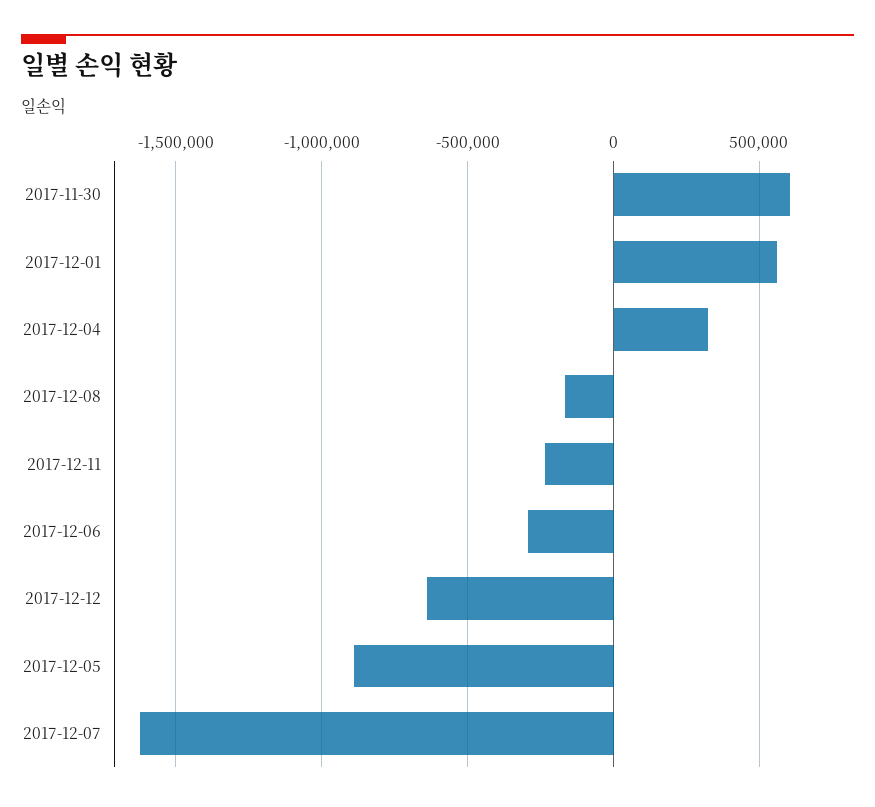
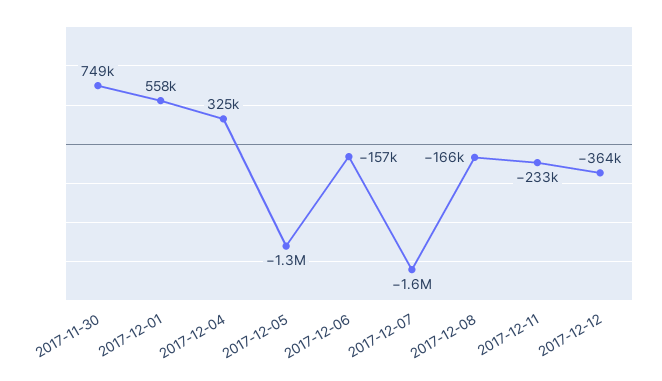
2017-11-30: 600000 -> 749000
2017-12-06: -300000 -> -157000
2017-12-12: -650000 -> -364000
2017-12-05: -900000 -> -1300000

